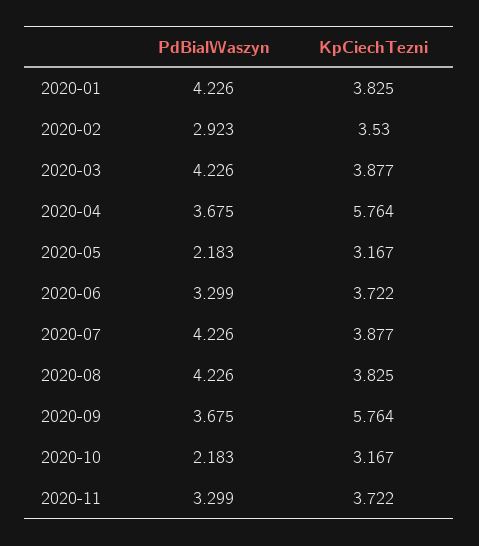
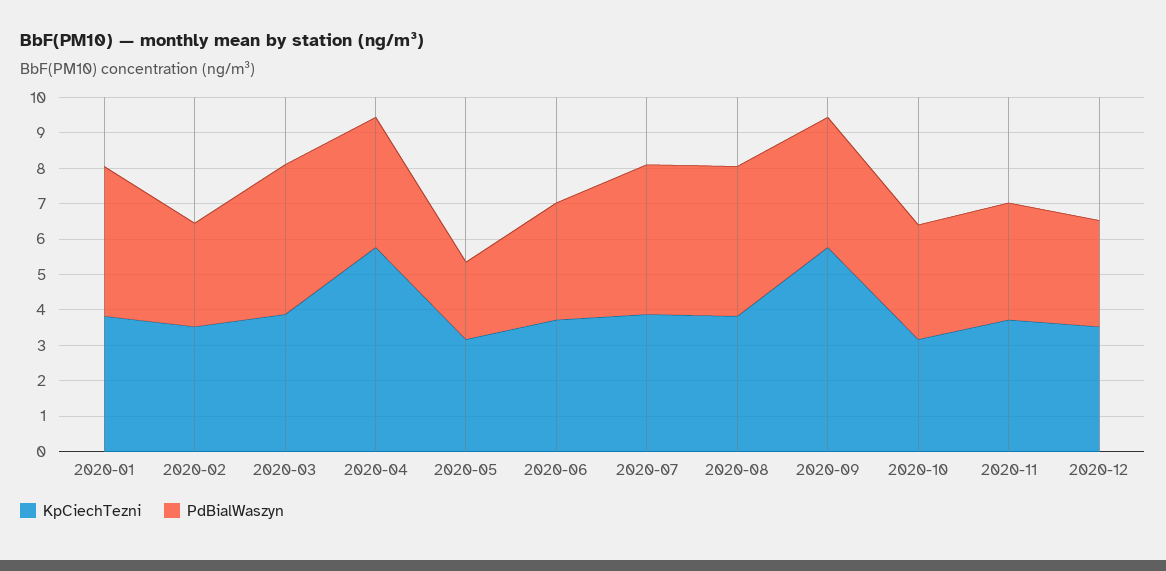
PdBialWaszyn, 2020-10: 2.183 -> 3.25
KpCiechTezni, 2020-12: none -> 3.5
PdBialWaszyn, 2020-12: none -> 3

